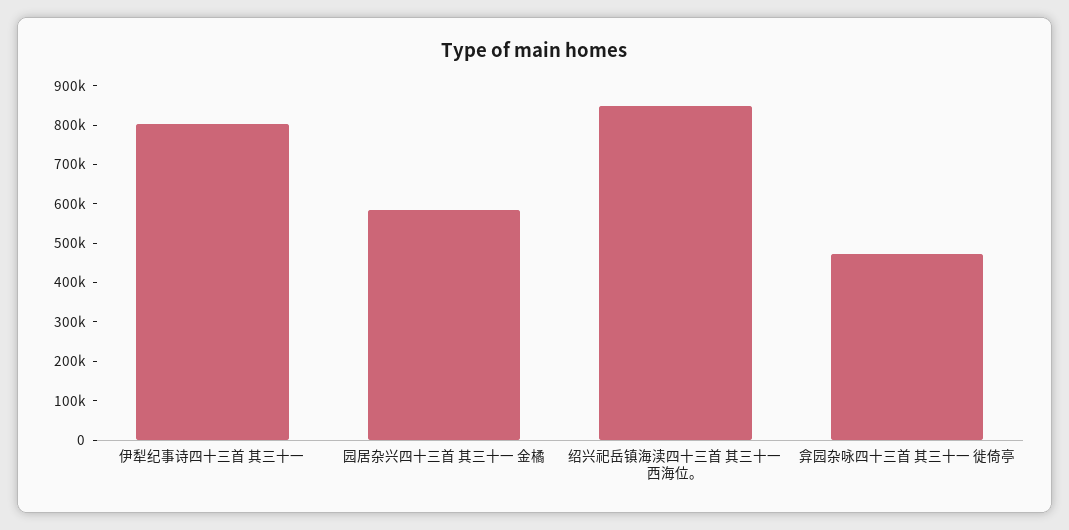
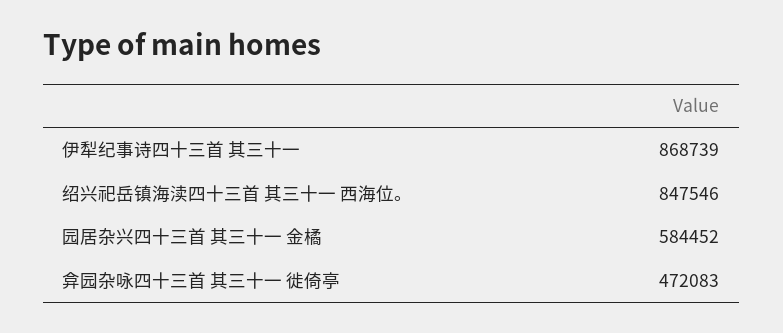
伊犁纪事诗四十三首 其三十一: 800000 -> 868739

